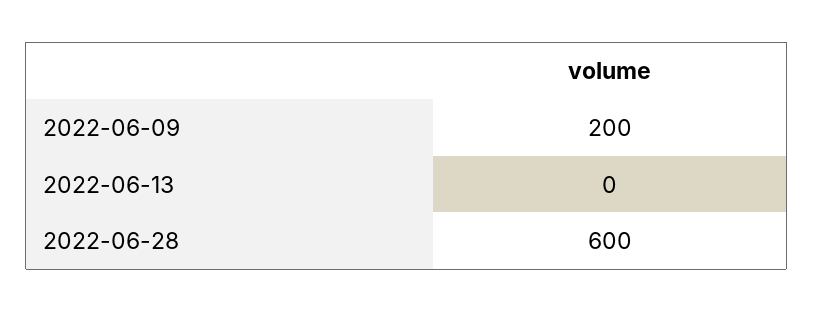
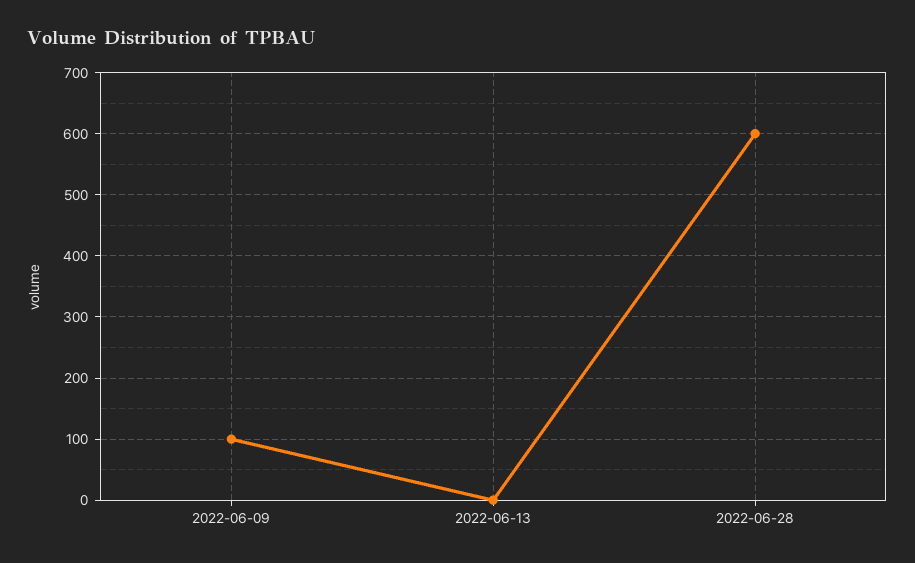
2022-06-09: 200 -> 100

